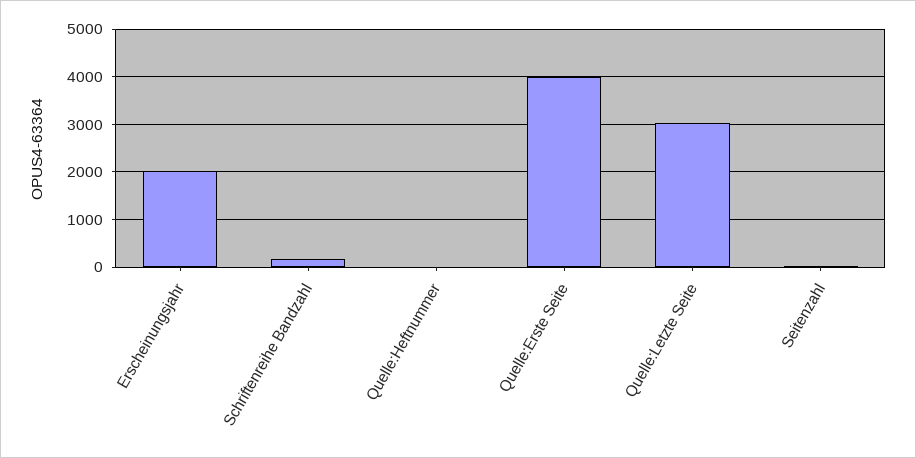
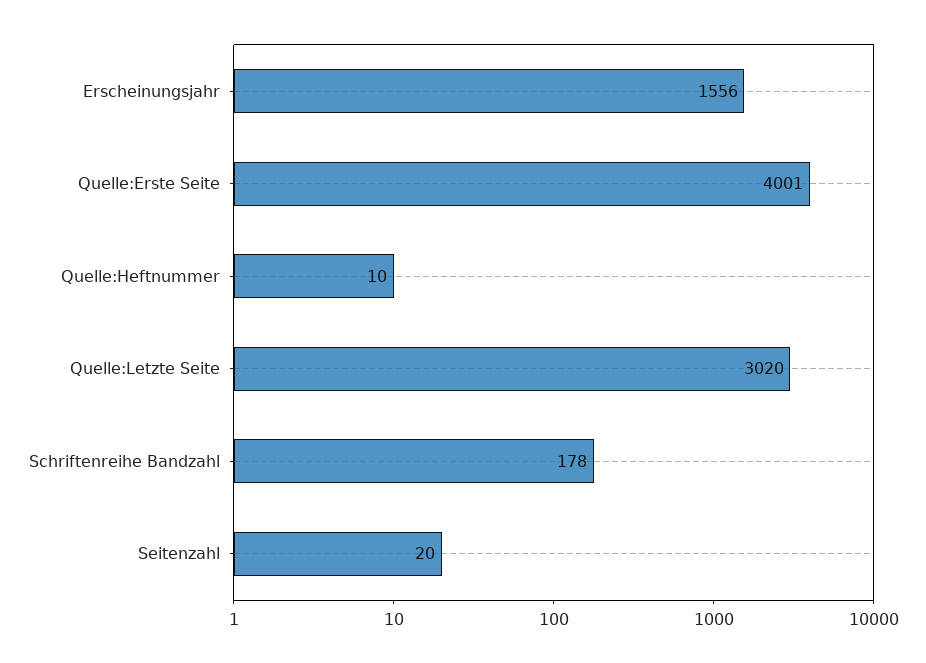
Erscheinungsjahr: 2000 -> 1556

